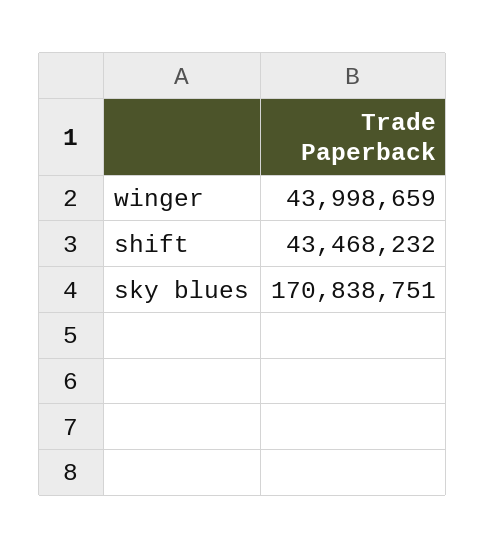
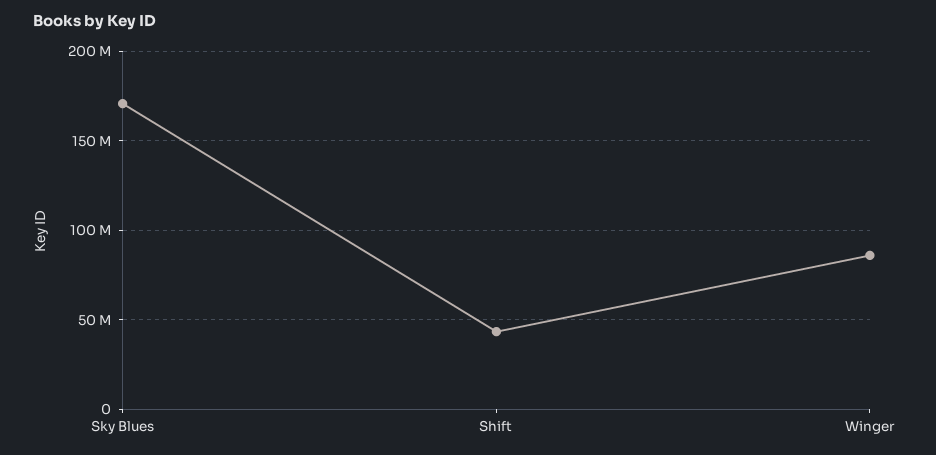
winger: 43998659 -> 85000000

